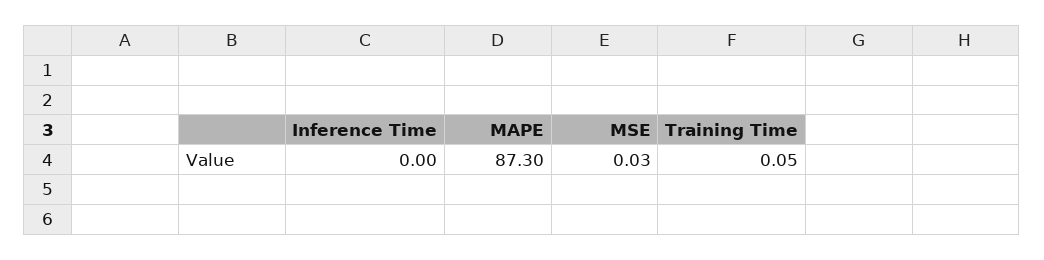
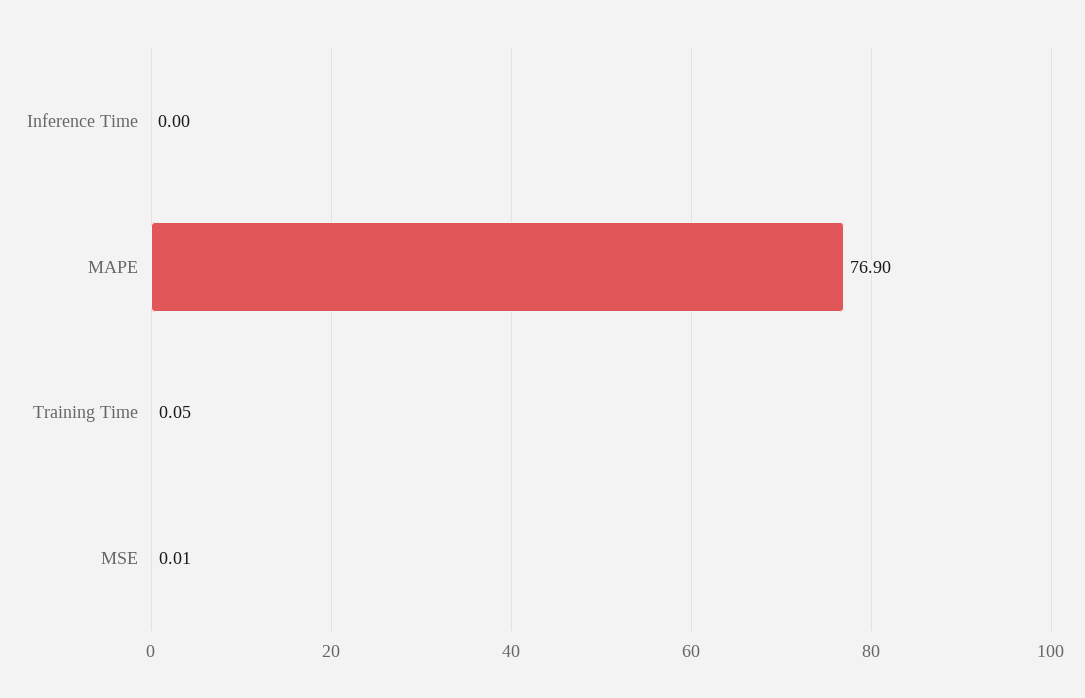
MAPE: 87.3 -> 76.9
MSE: 0.03 -> 0.01

